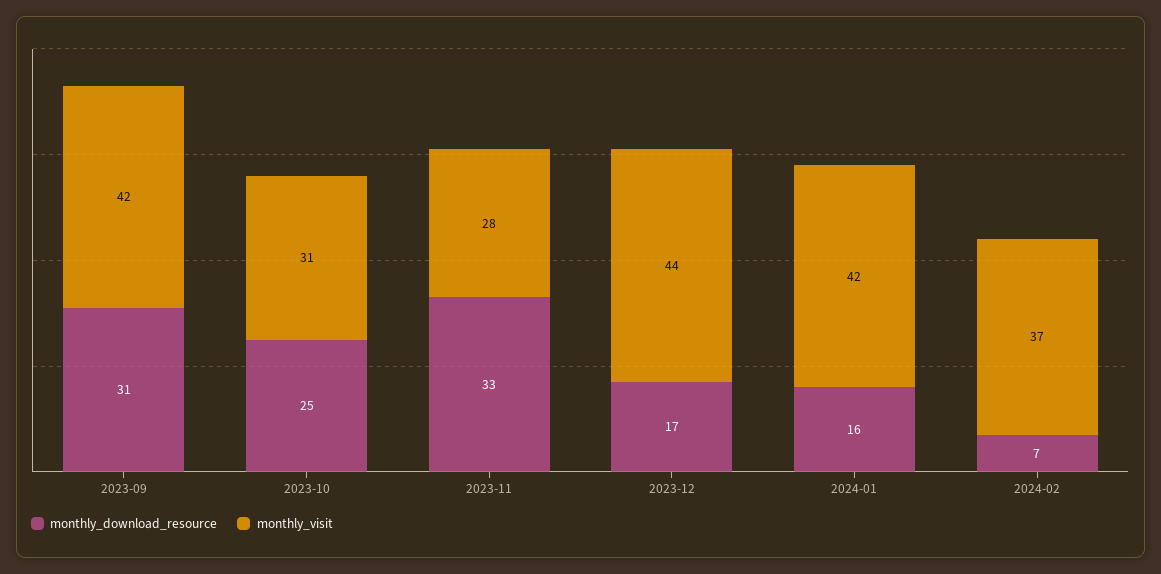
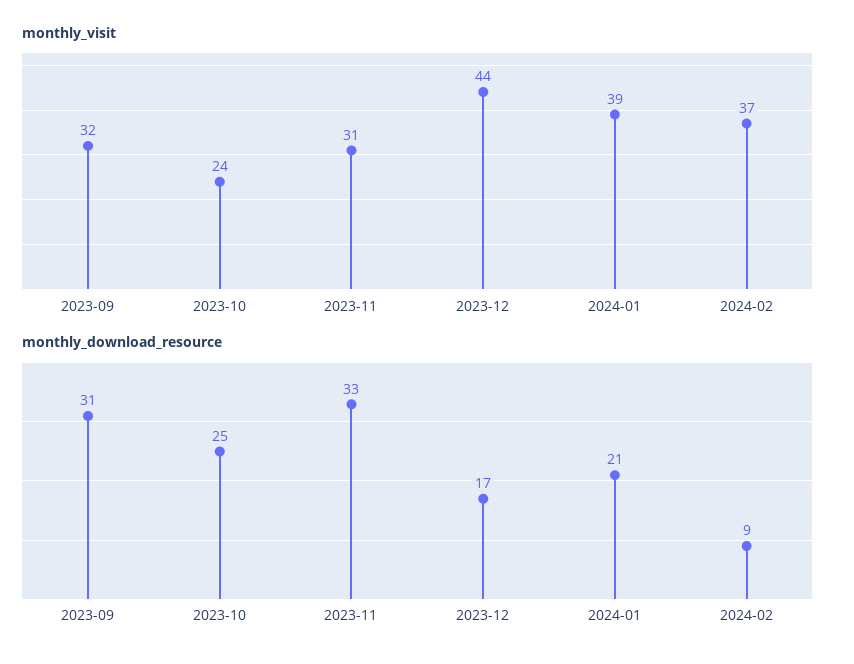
monthly_visit, 2023-09: 42 -> 32
monthly_visit, 2023-10: 31 -> 24
monthly_visit, 2023-11: 28 -> 31
monthly_download_resource, 2024-01: 16 -> 21
monthly_visit, 2024-01: 42 -> 39
monthly_download_resource, 2024-02: 7 -> 9

